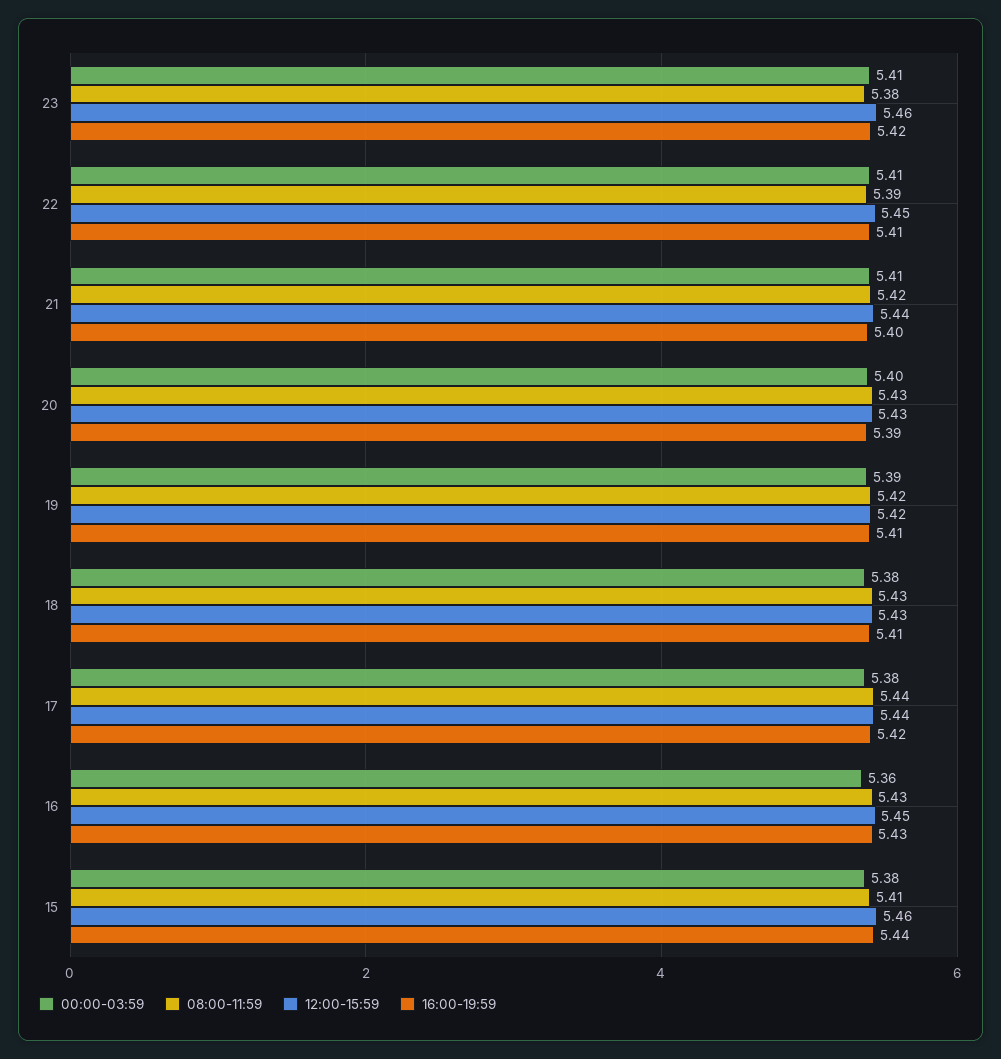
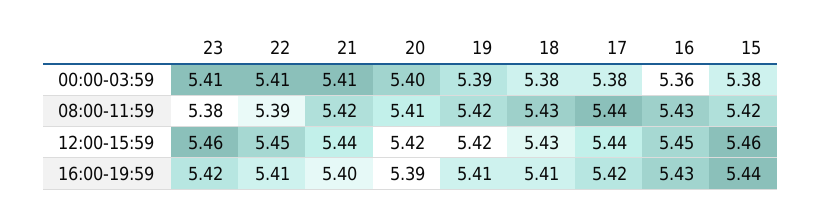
08:00-11:59, 20: 5.43 -> 5.41
12:00-15:59, 20: 5.43 -> 5.42
08:00-11:59, 15: 5.41 -> 5.42

